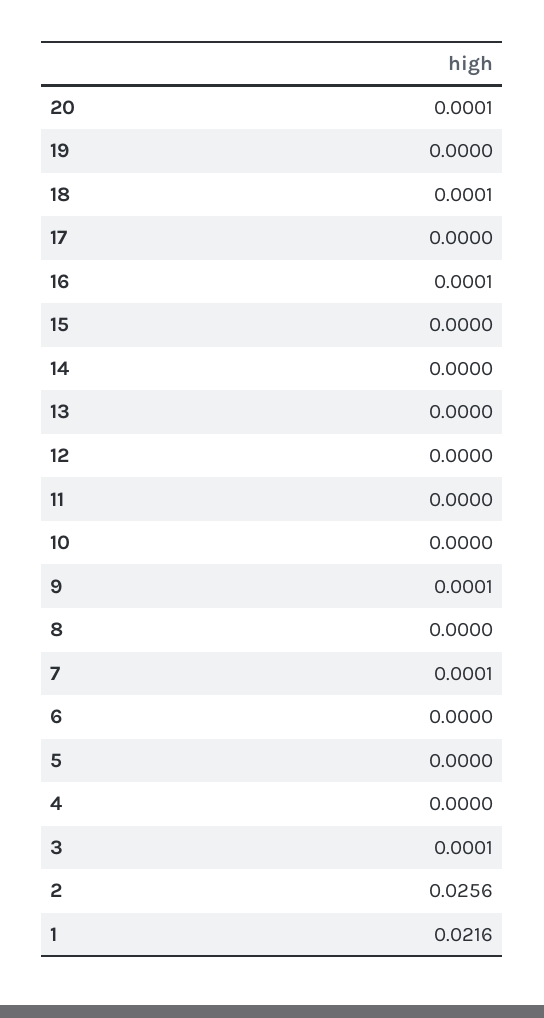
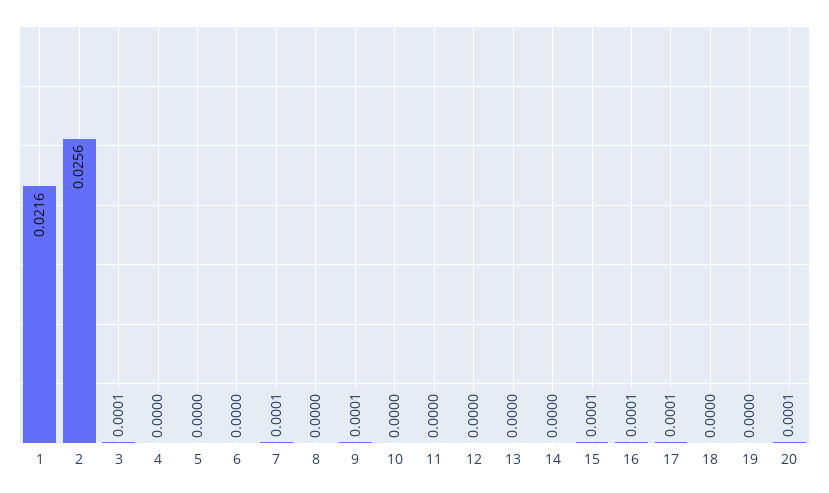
18: 0.0001 -> 0
17: 0 -> 0.0001
15: 0 -> 0.0001

